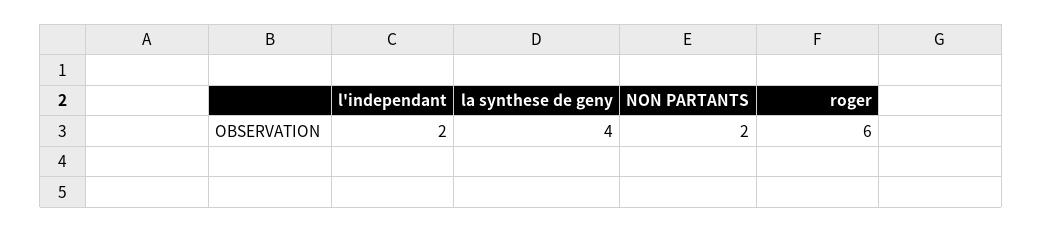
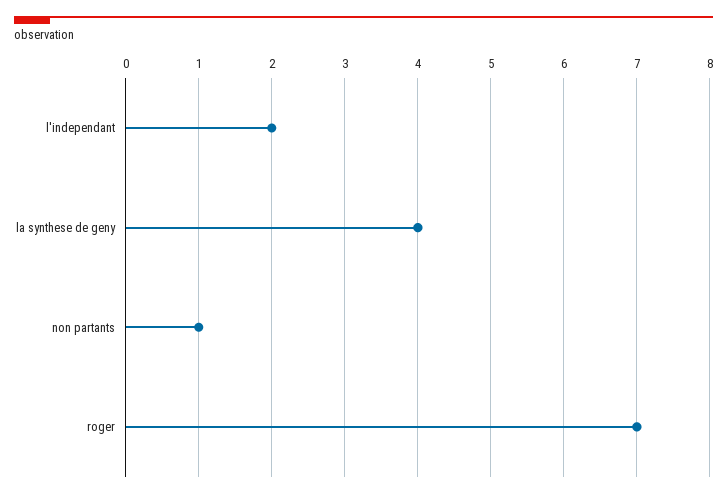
NON PARTANTS: 2 -> 1
roger: 6 -> 7

